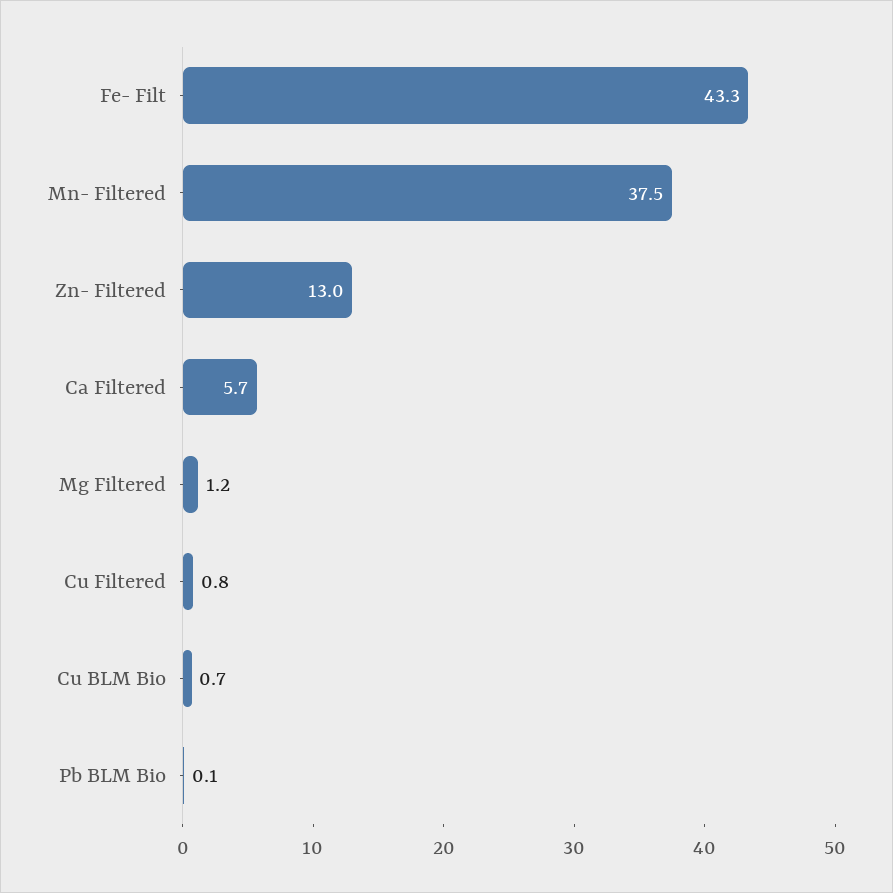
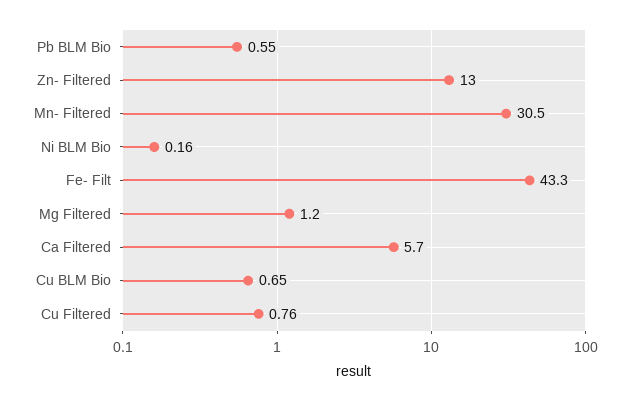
Mn- Filtered: 37.5 -> 30.5
Pb BLM Bio: 0.1 -> 0.55
Ni BLM Bio: none -> 0.16

